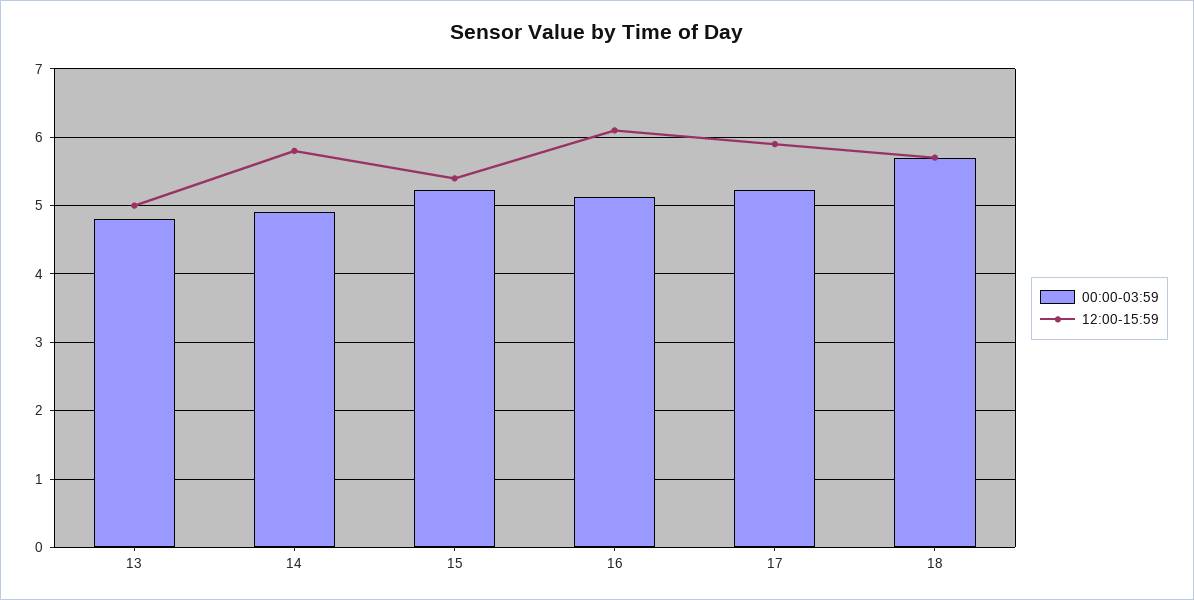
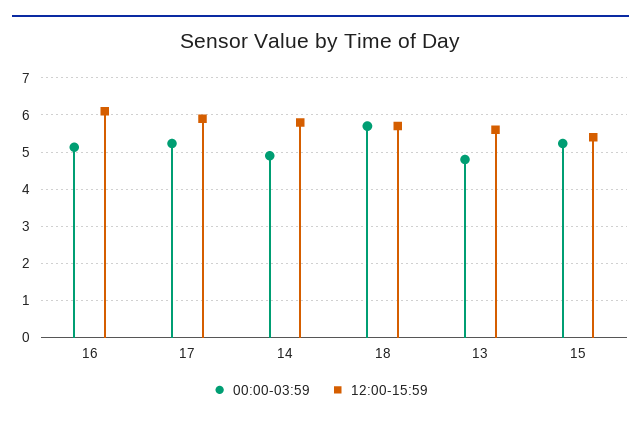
12:00-15:59, 13: 5 -> 5.6

